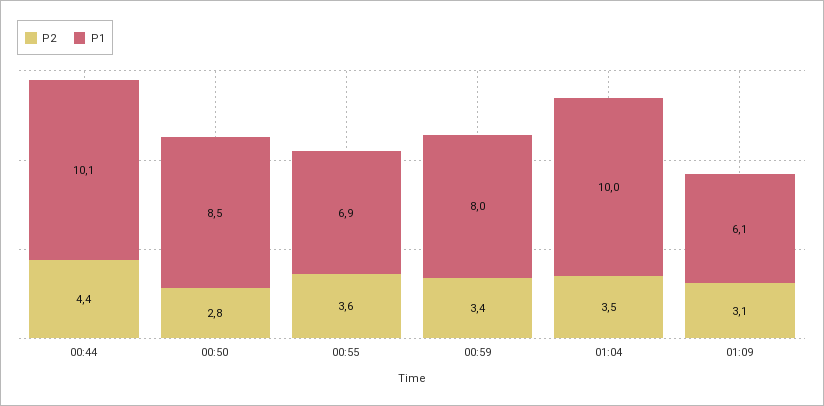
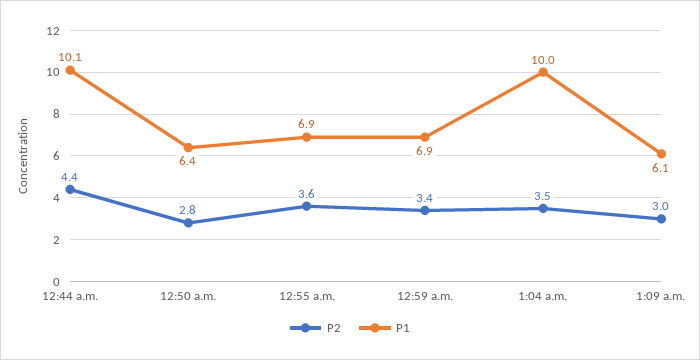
P1, 00:50: 8.5 -> 6.4
P1, 00:59: 8 -> 6.9
P2, 01:09: 3.1 -> 3

